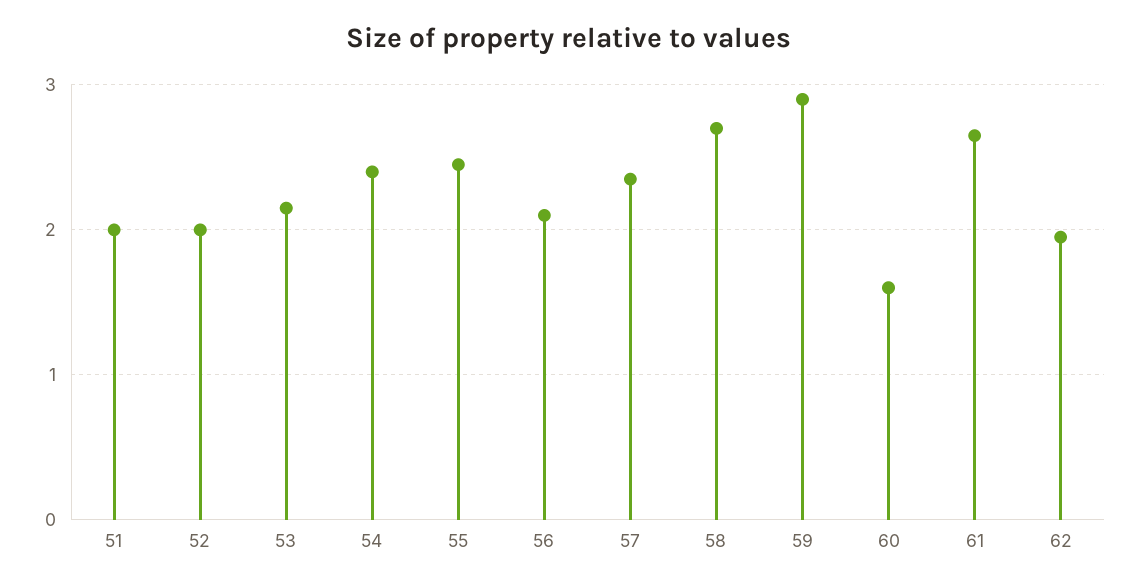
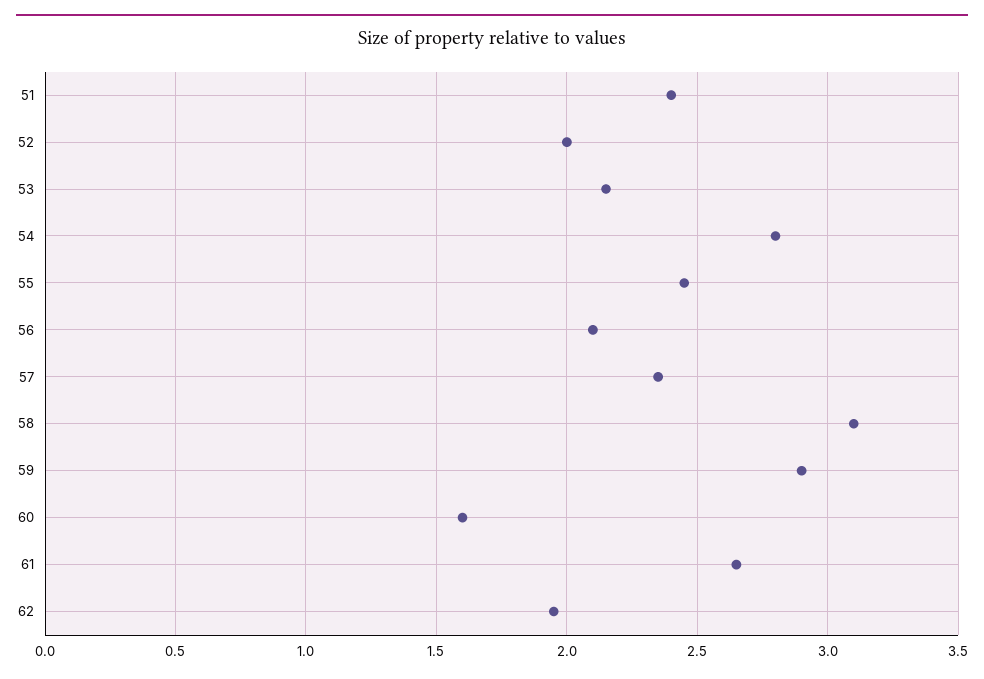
51: 2 -> 2.4
54: 2.4 -> 2.8
58: 2.7 -> 3.1

